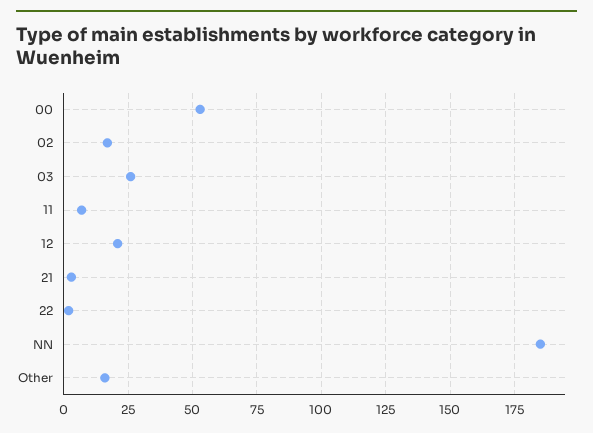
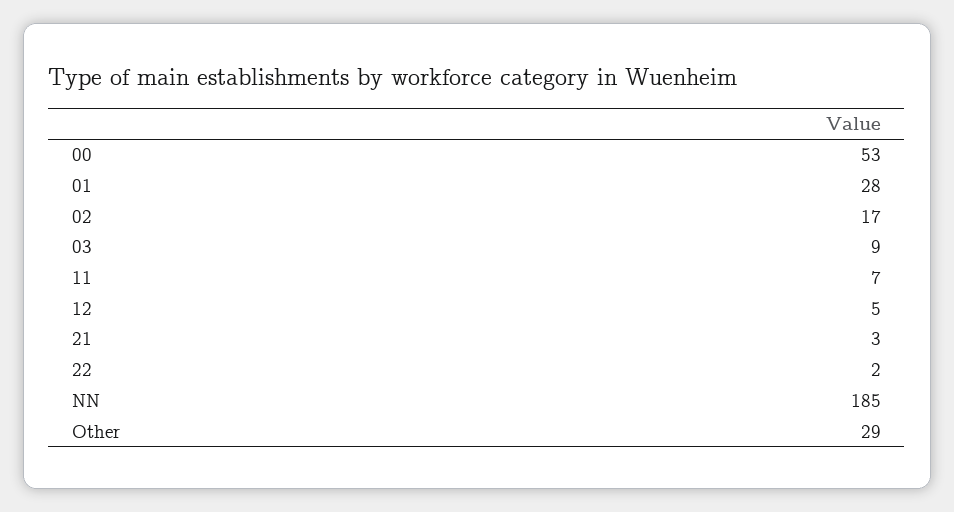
03: 25 -> 9
12: 20 -> 5
Other: 15 -> 29
01: none -> 28

